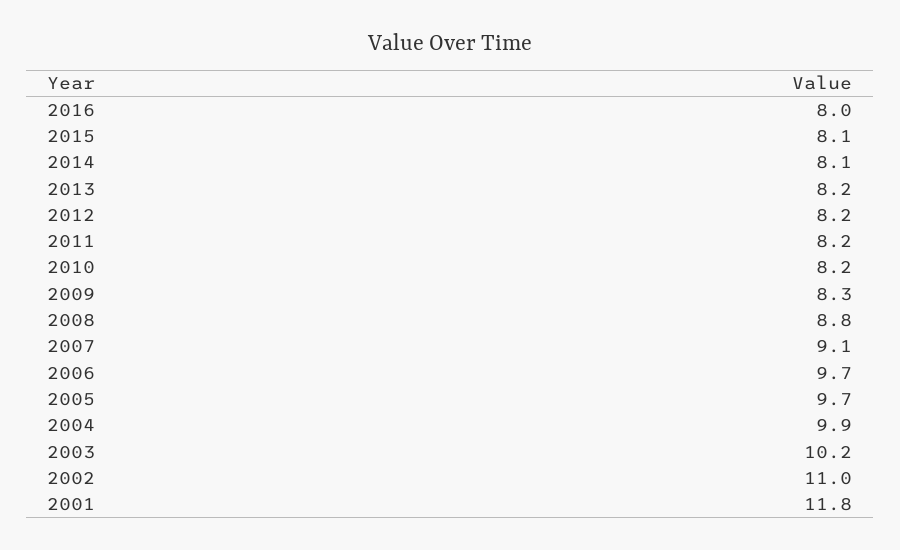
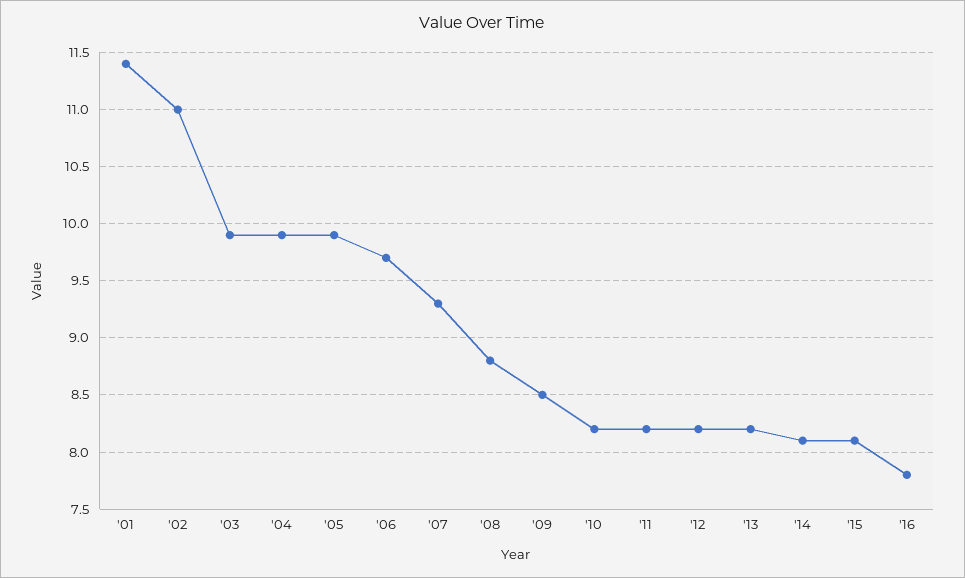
2016: 8 -> 7.8
2009: 8.3 -> 8.5
2007: 9.1 -> 9.3
2005: 9.7 -> 9.9
2003: 10.2 -> 9.9
2001: 11.8 -> 11.4

